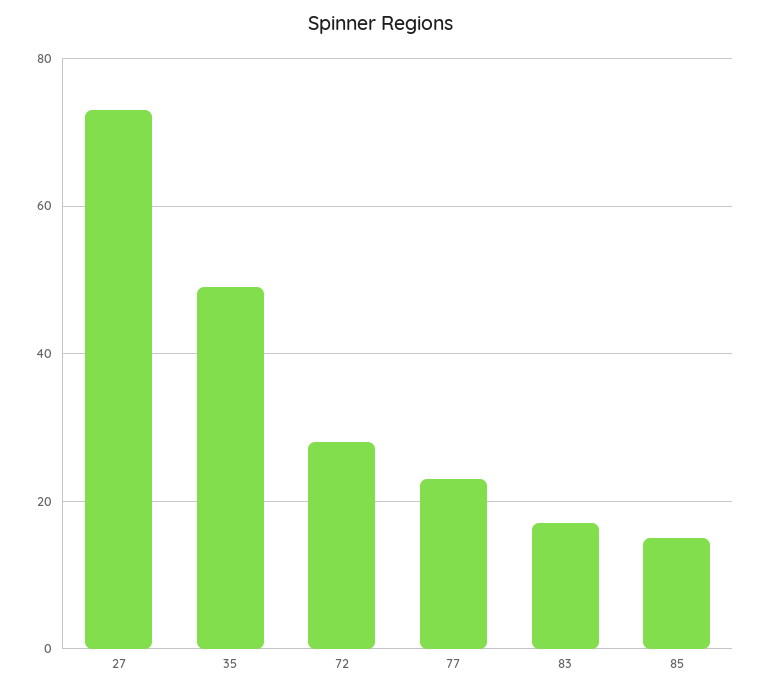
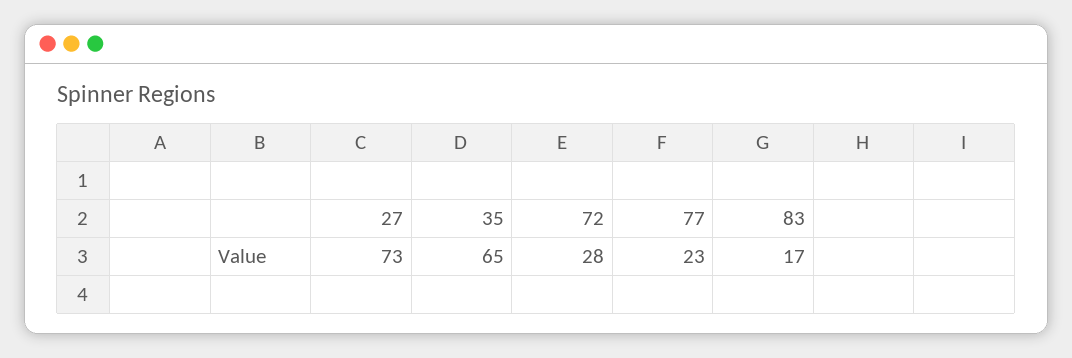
35: 50 -> 65
85: 15 -> none

